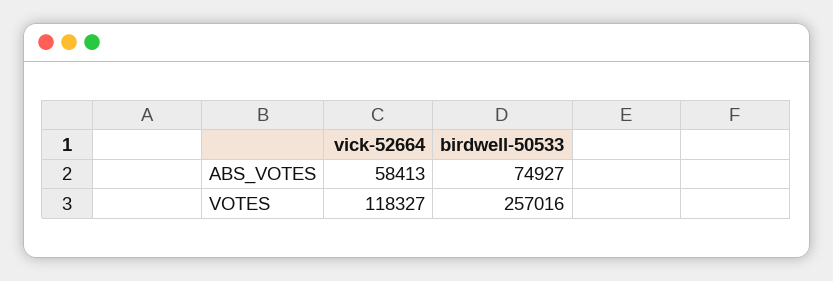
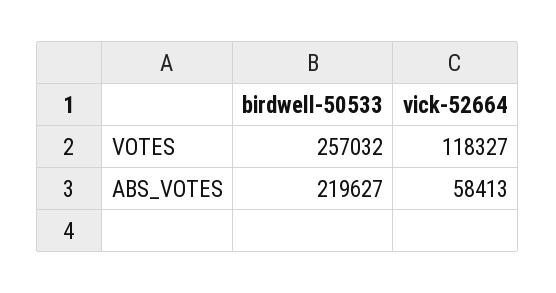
birdwell-50533, ABS_VOTES: 74927 -> 219627
birdwell-50533, VOTES: 257016 -> 257032

